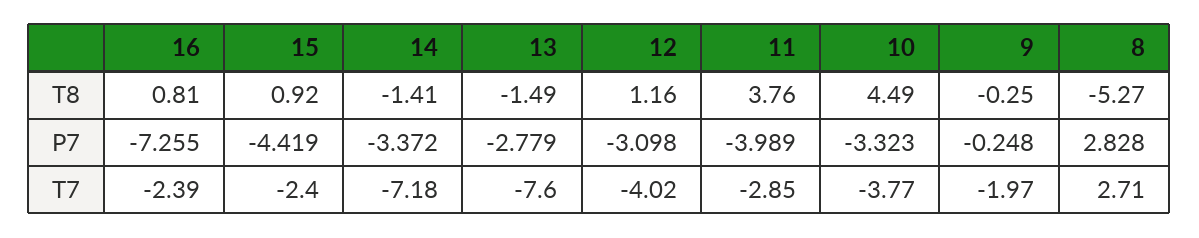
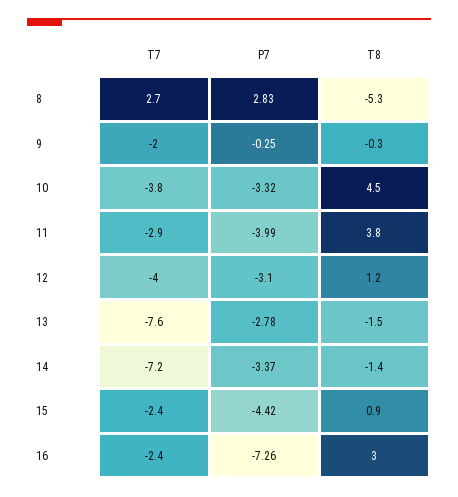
16, T8: 0.81 -> 3

